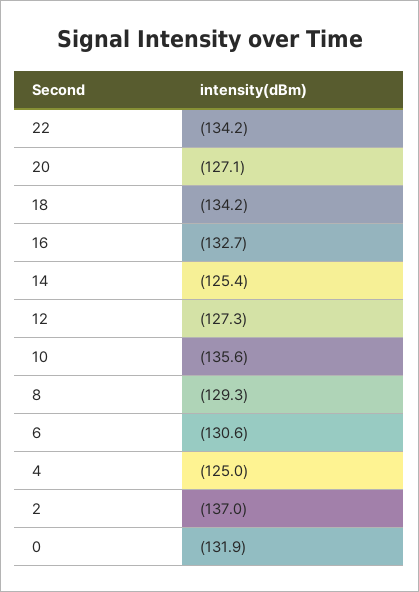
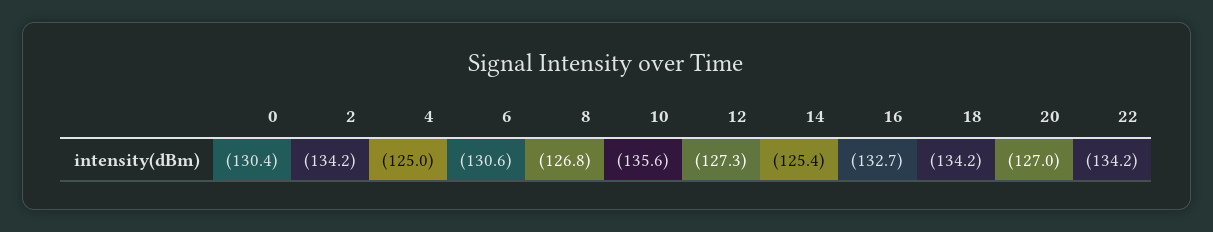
20: -127.1 -> -127
8: -129.3 -> -126.8
2: -137 -> -134.2
0: -131.9 -> -130.4

